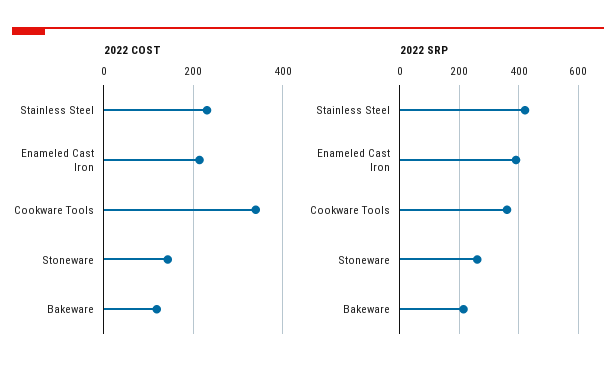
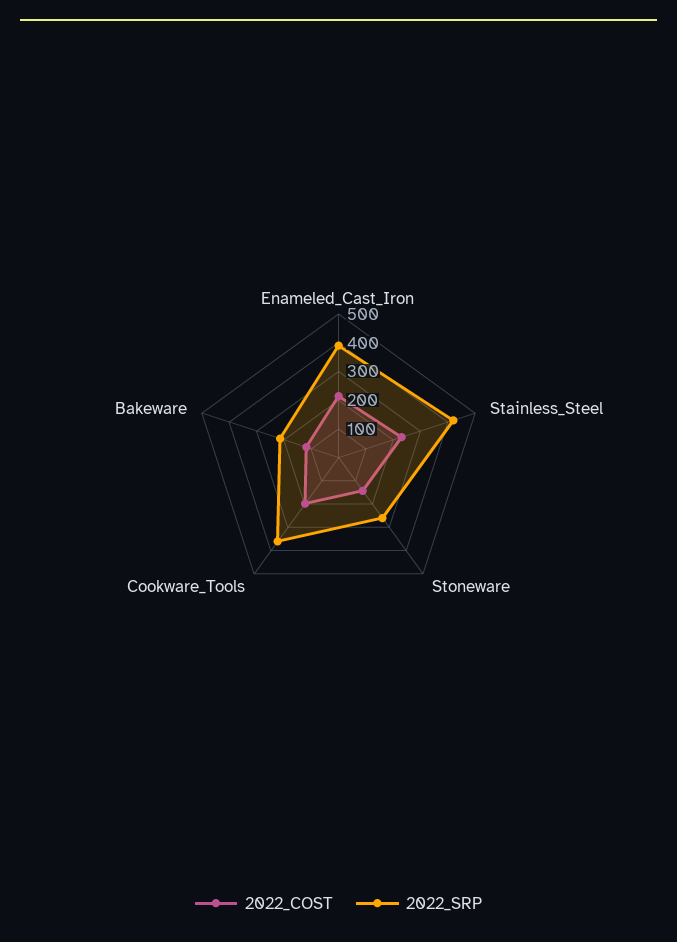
2022 COST, Cookware Tools: 340 -> 200

